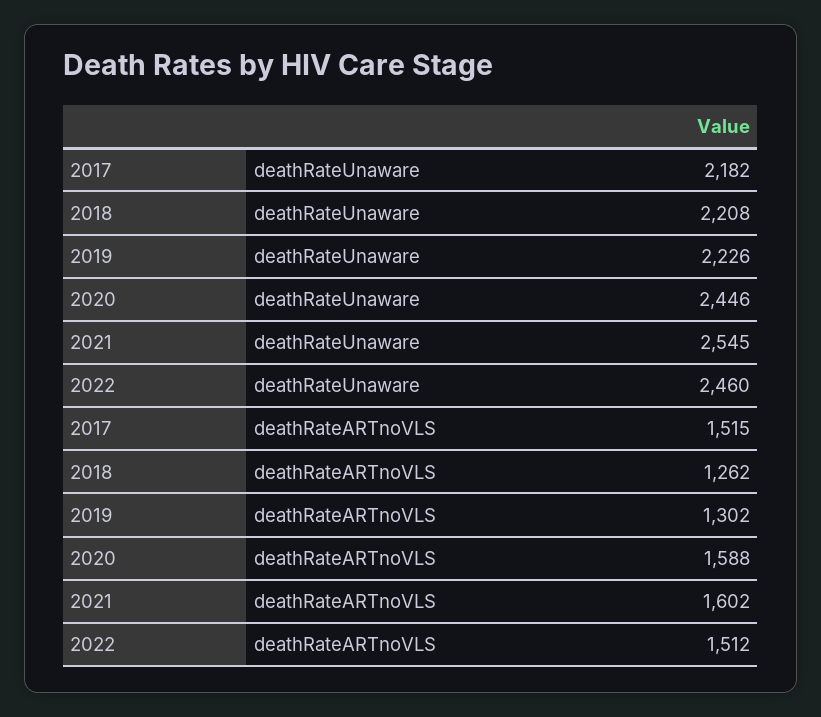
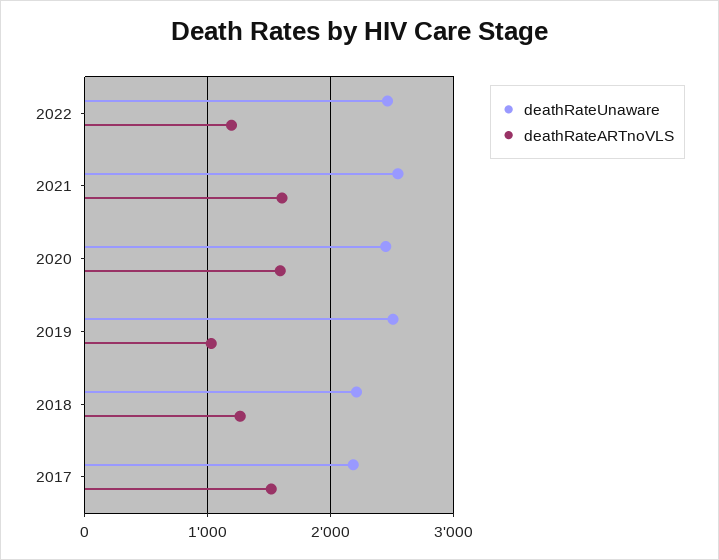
deathRateUnaware, 2019: 2226 -> 2500
deathRateARTnoVLS, 2019: 1302 -> 1000
deathRateARTnoVLS, 2022: 1512 -> 1200

